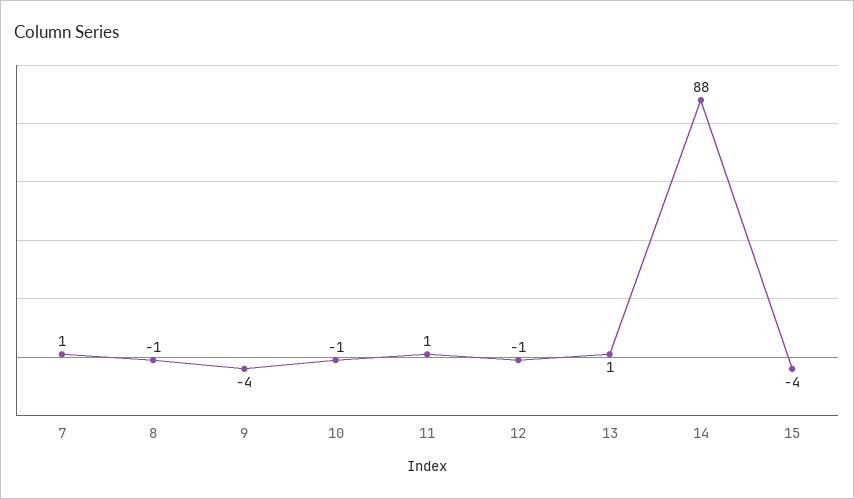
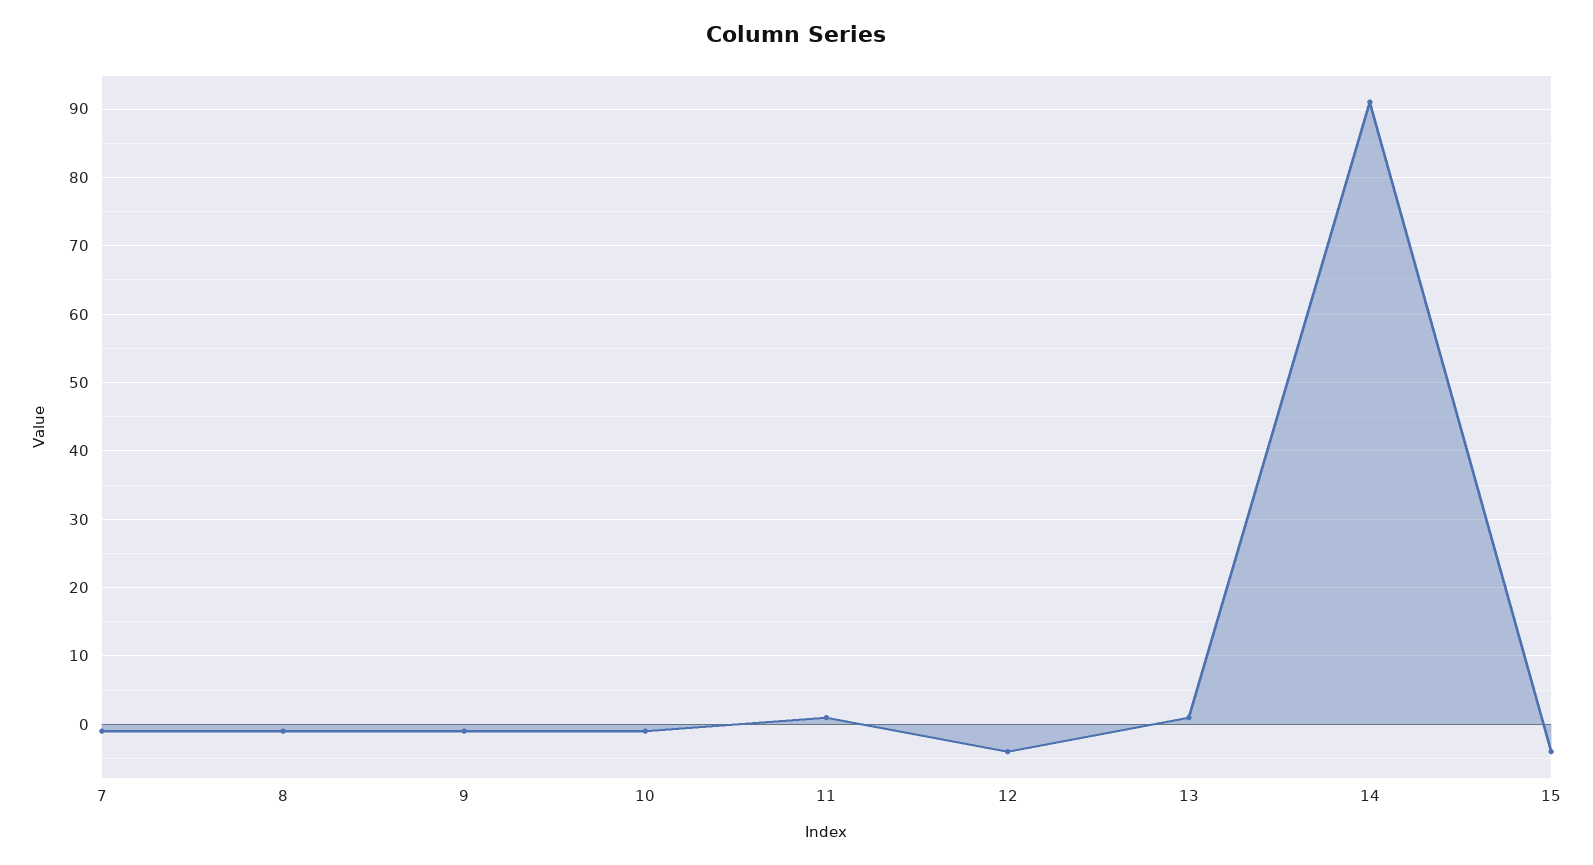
7: 1 -> -1
9: -4 -> -1
12: -1 -> -4
14: 88 -> 91

